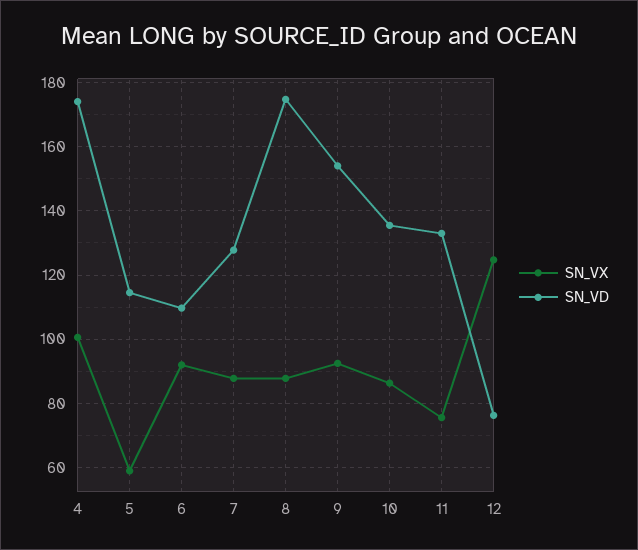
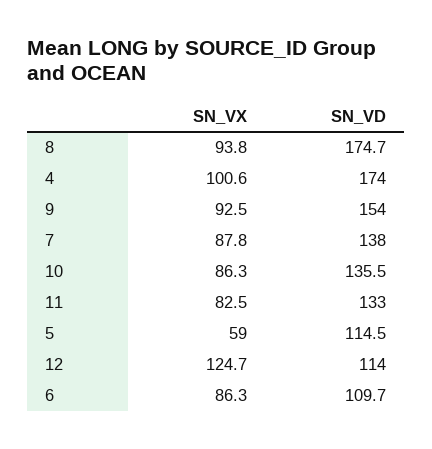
SN_VX, 6: 92 -> 86.3
SN_VD, 7: 128 -> 138
SN_VX, 8: 88 -> 93.8
SN_VX, 11: 76 -> 82.5
SN_VD, 12: 76 -> 114

